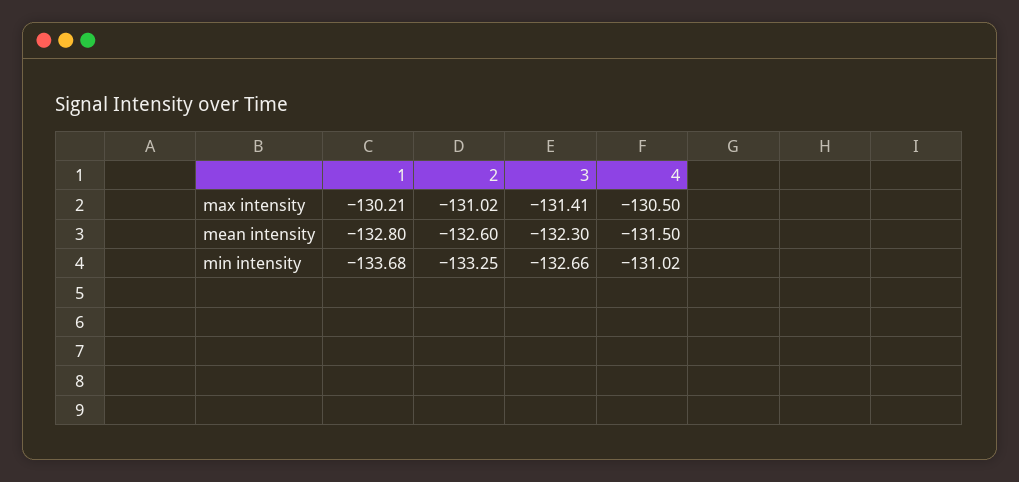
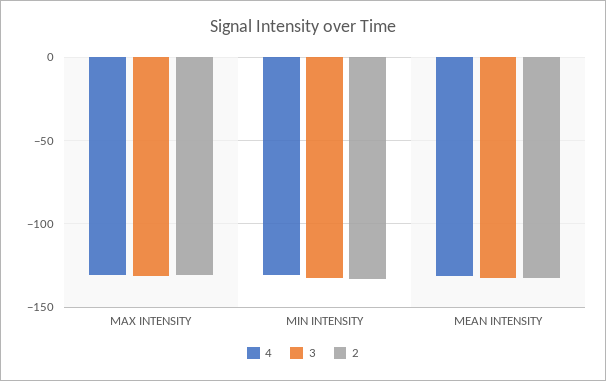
1, max intensity: -130.21 -> none
1, mean intensity: -132.8 -> none
1, min intensity: -133.68 -> none

